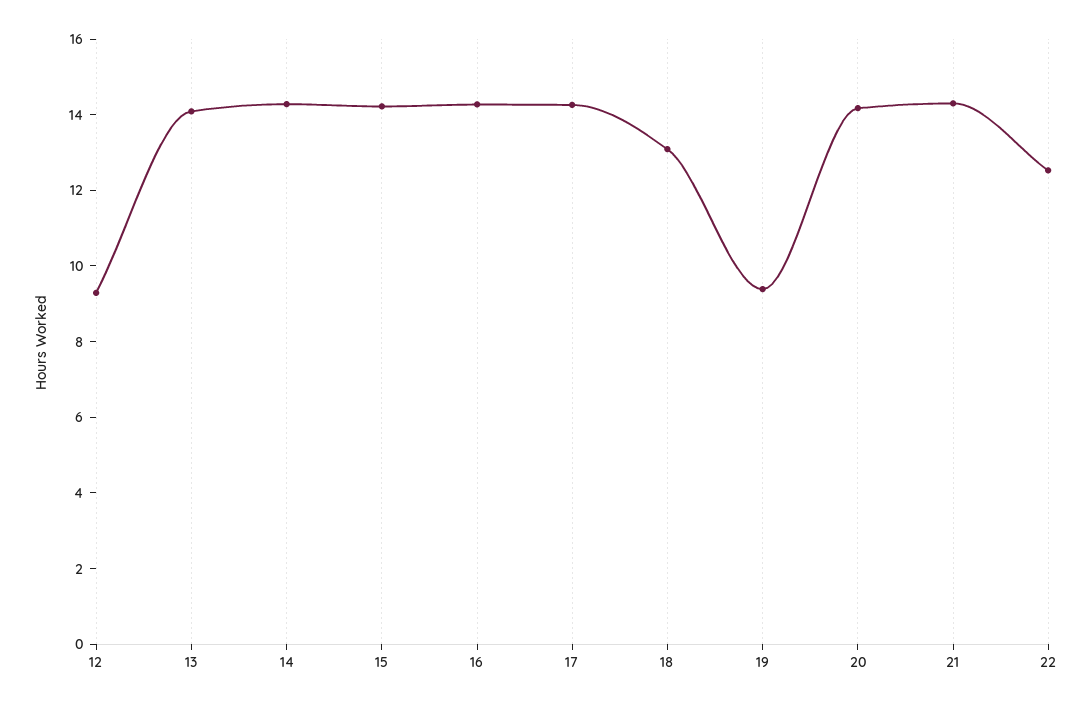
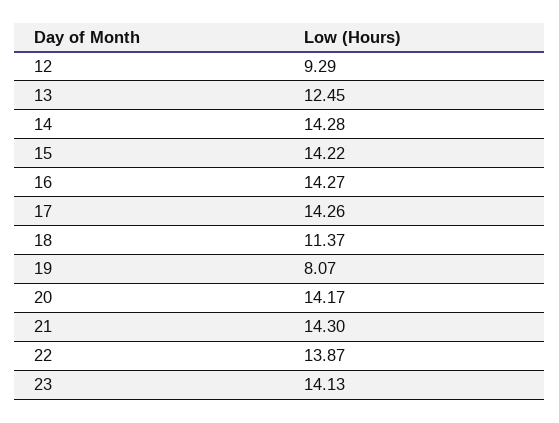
13: 14 -> 12.45
18: 13 -> 11.37
19: 9.5 -> 8.07
22: 12.5 -> 13.87
23: none -> 14.13

